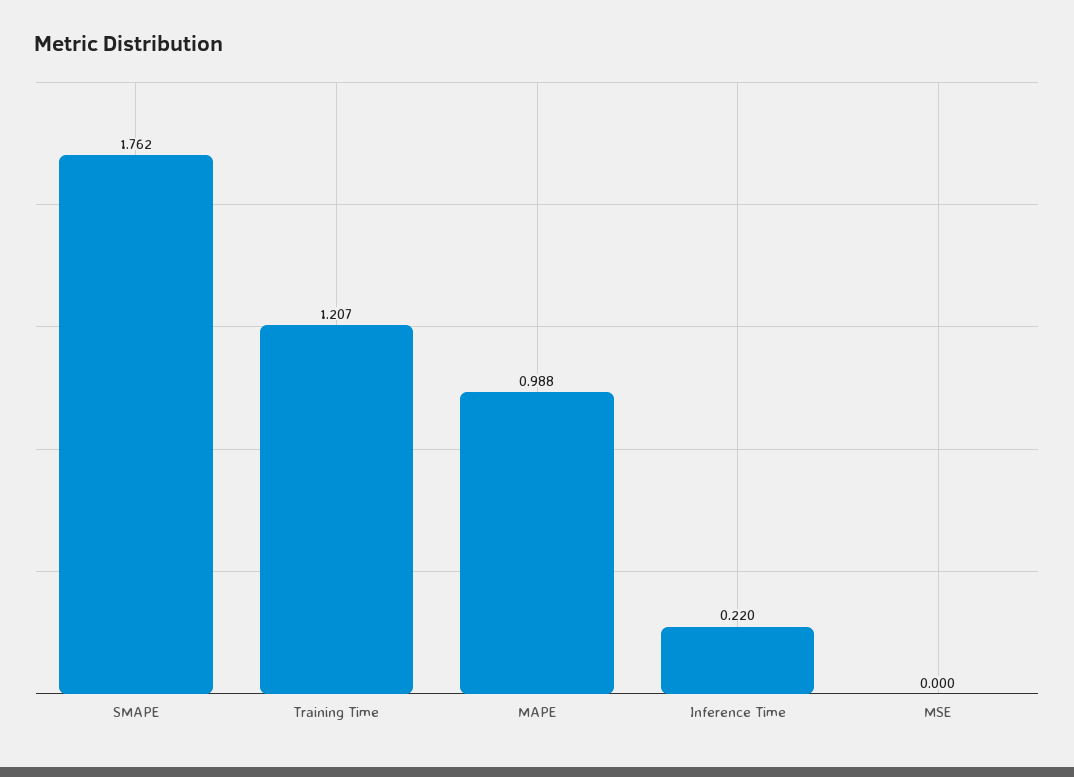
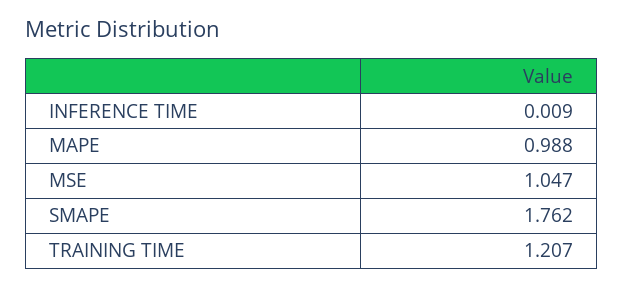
Inference Time: 0.22 -> 0.009
MSE: 0 -> 1.047

